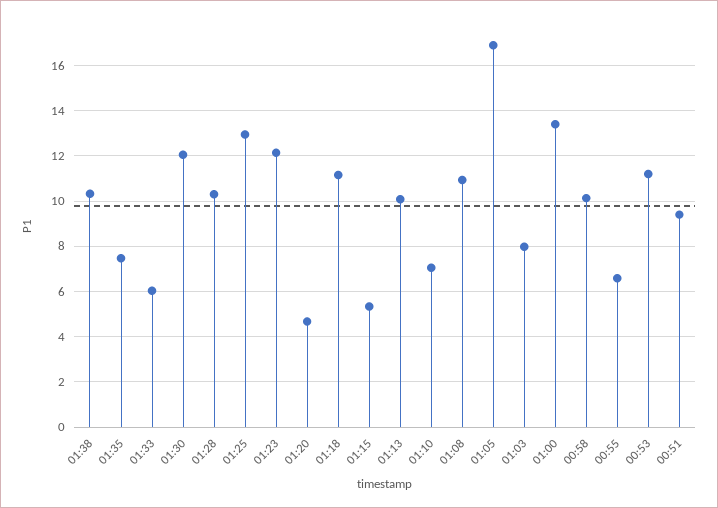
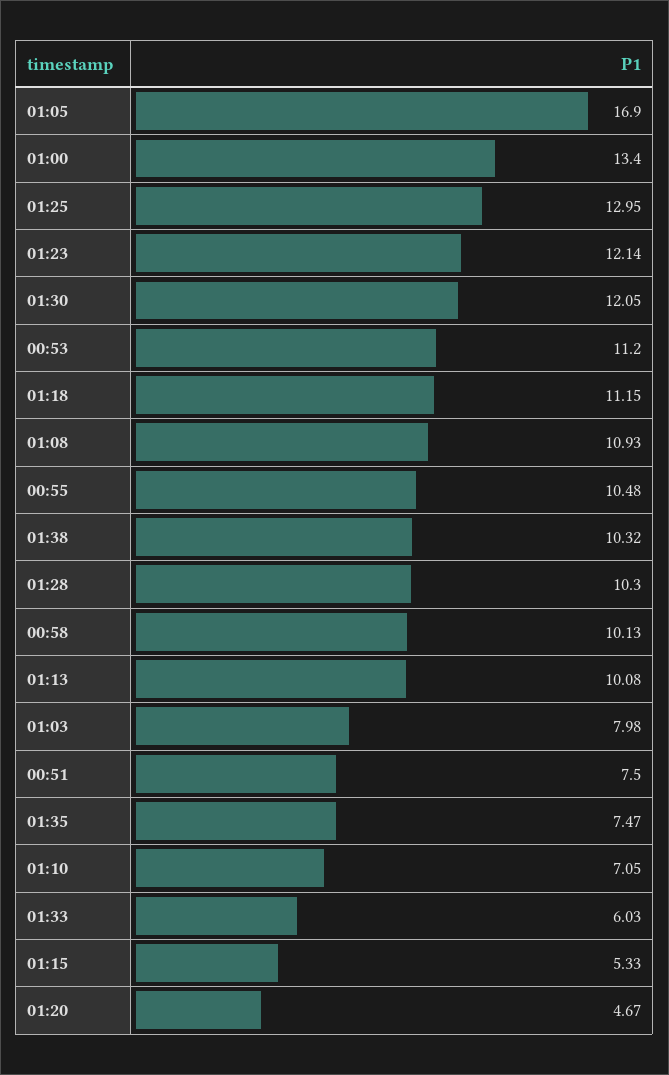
00:55: 6.5 -> 10.48
00:51: 9.5 -> 7.5

